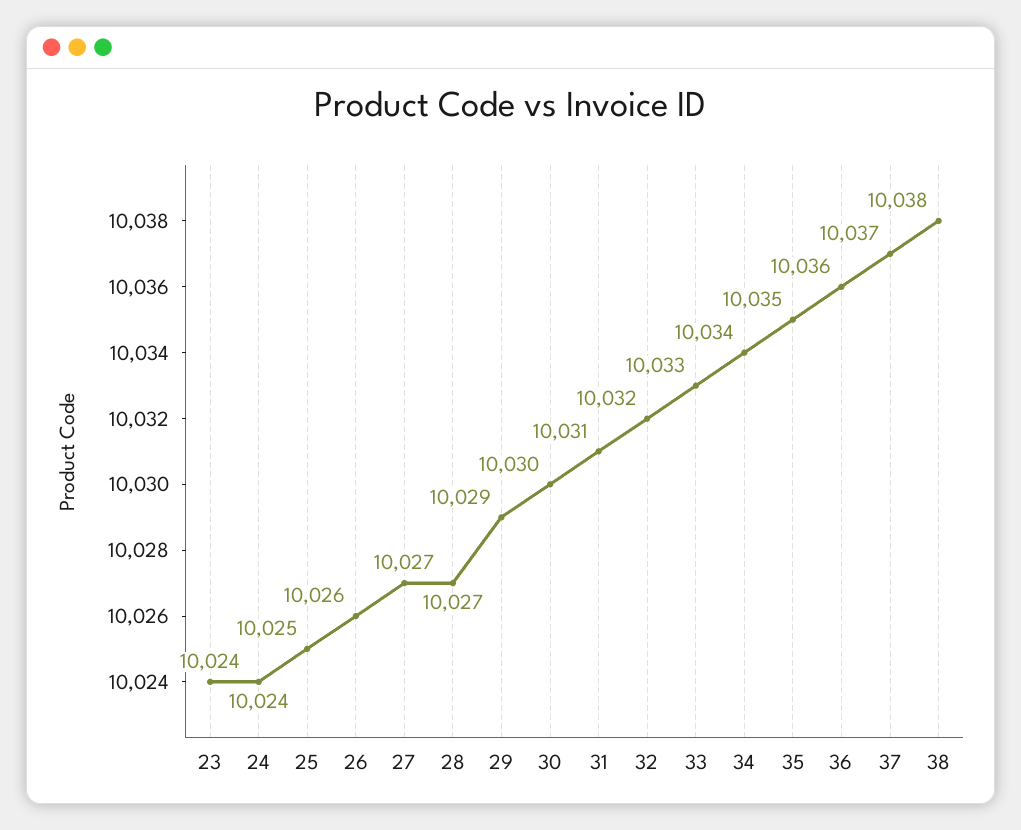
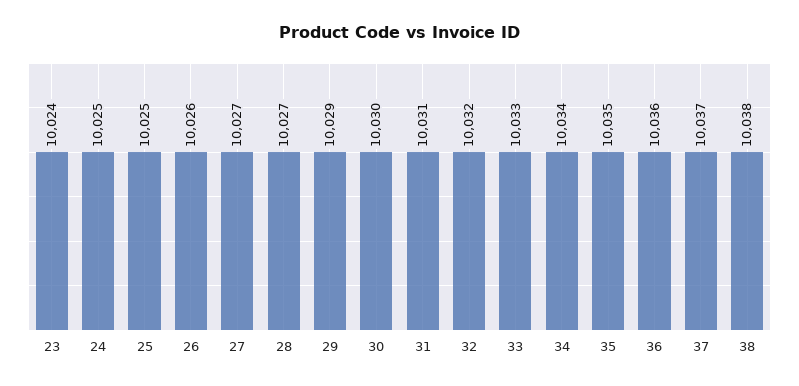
24: 10024 -> 10025

